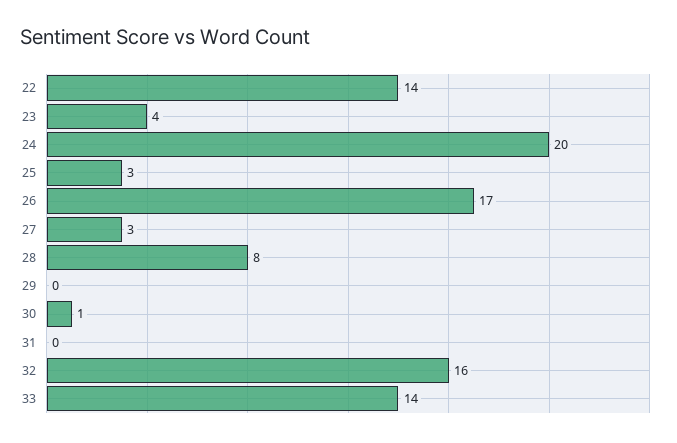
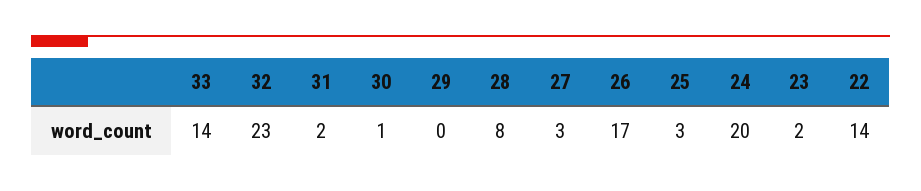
23: 4 -> 2
31: 0 -> 2
32: 16 -> 23

